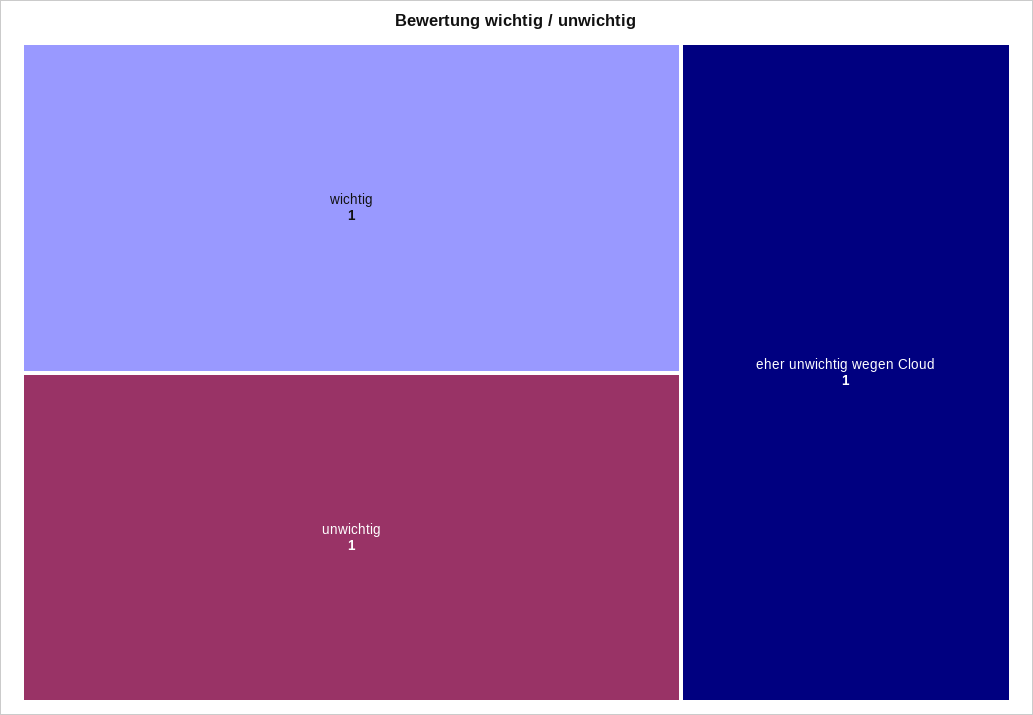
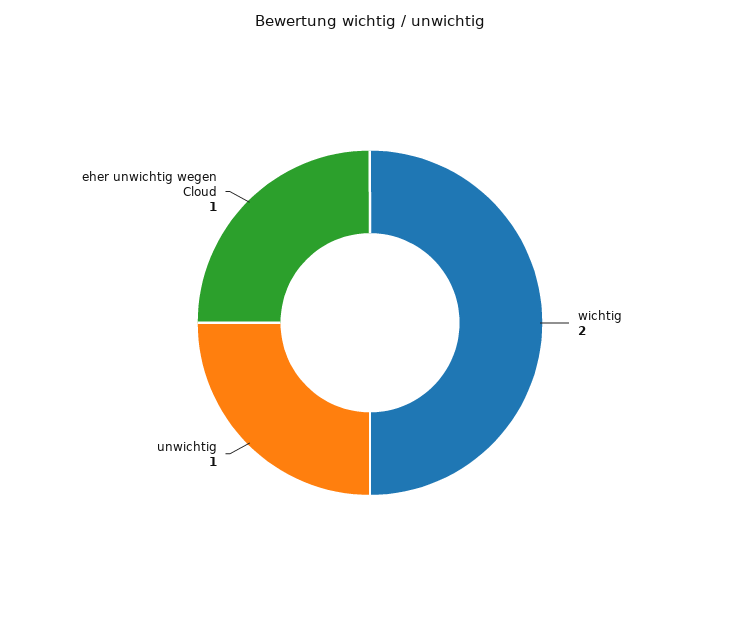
wichtig: 1 -> 2

